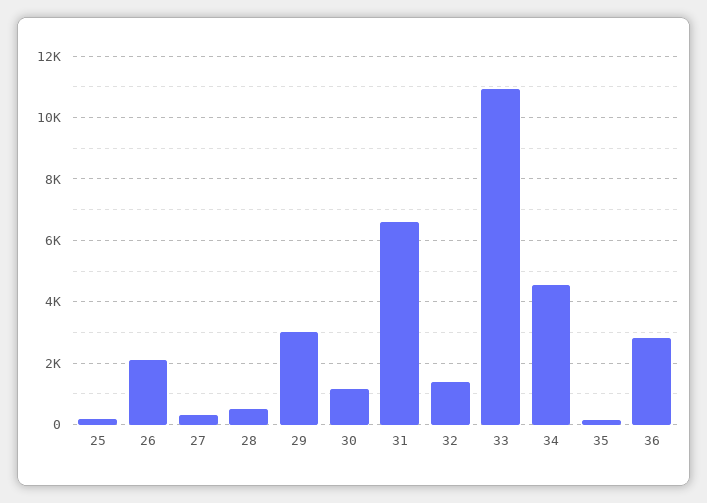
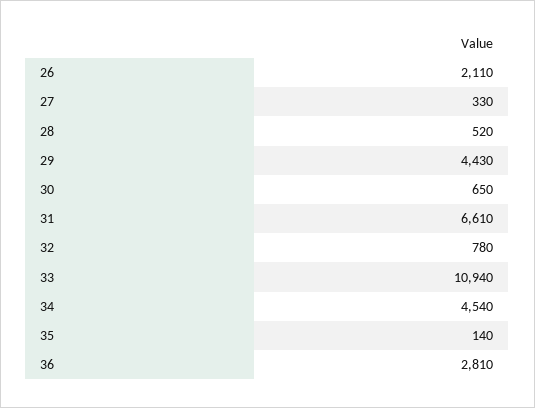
25: 200 -> none
29: 3000 -> 4430
30: 1200 -> 650
32: 1400 -> 780

